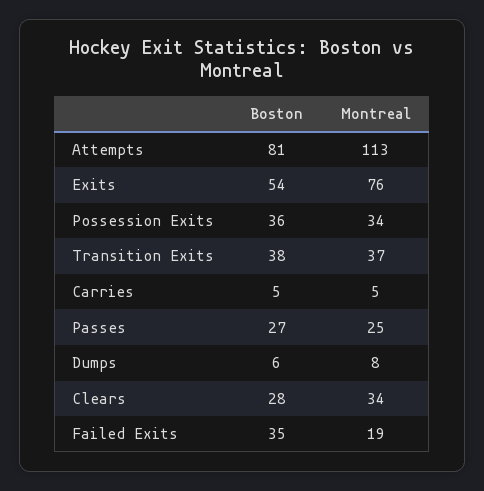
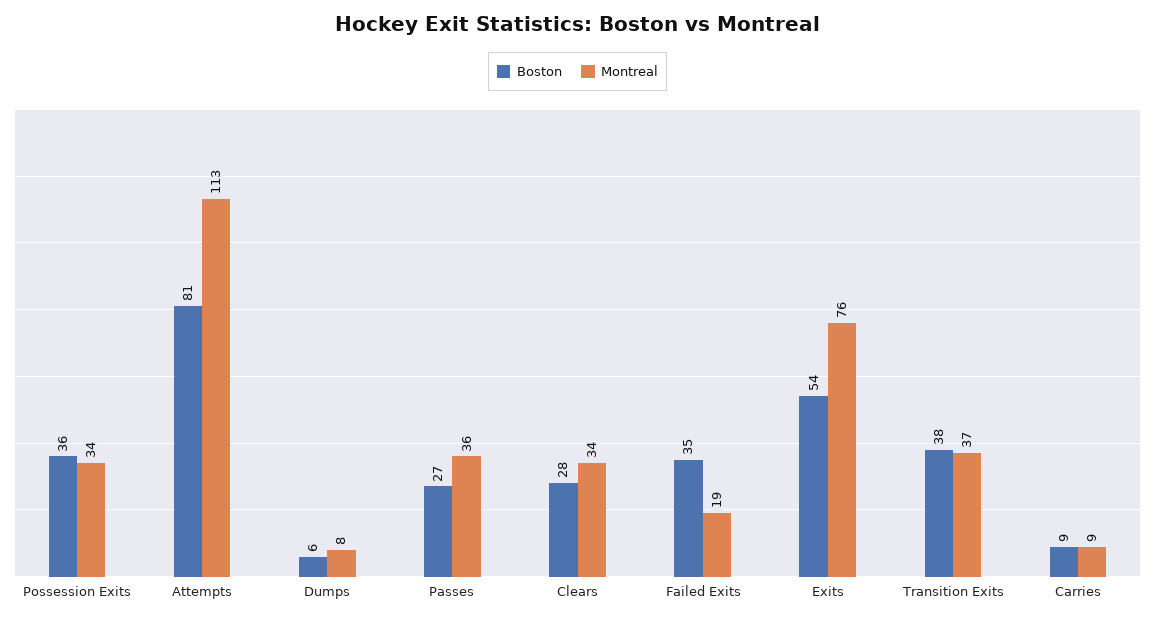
Boston, Carries: 5 -> 9
Montreal, Carries: 5 -> 9
Montreal, Passes: 25 -> 36

